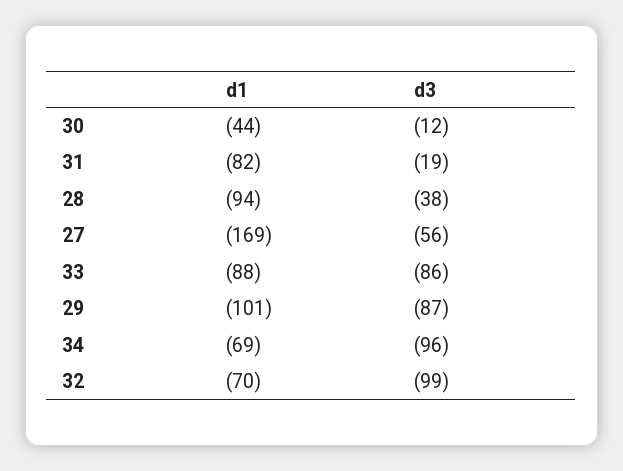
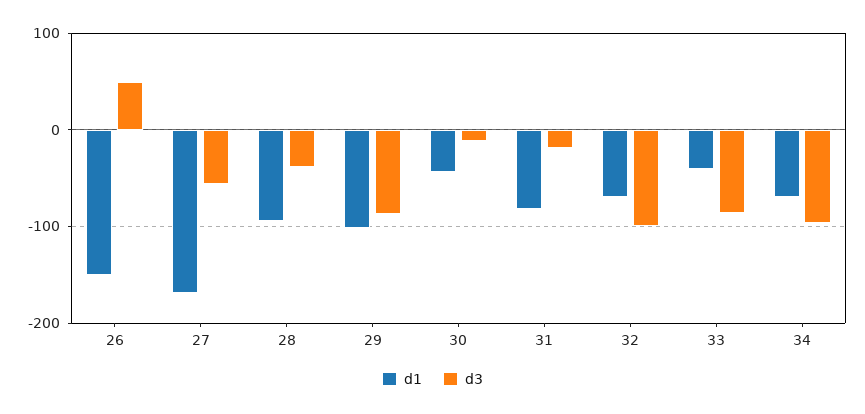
d1, 33: -88 -> -40
d1, 26: none -> -150
d3, 26: none -> 50

